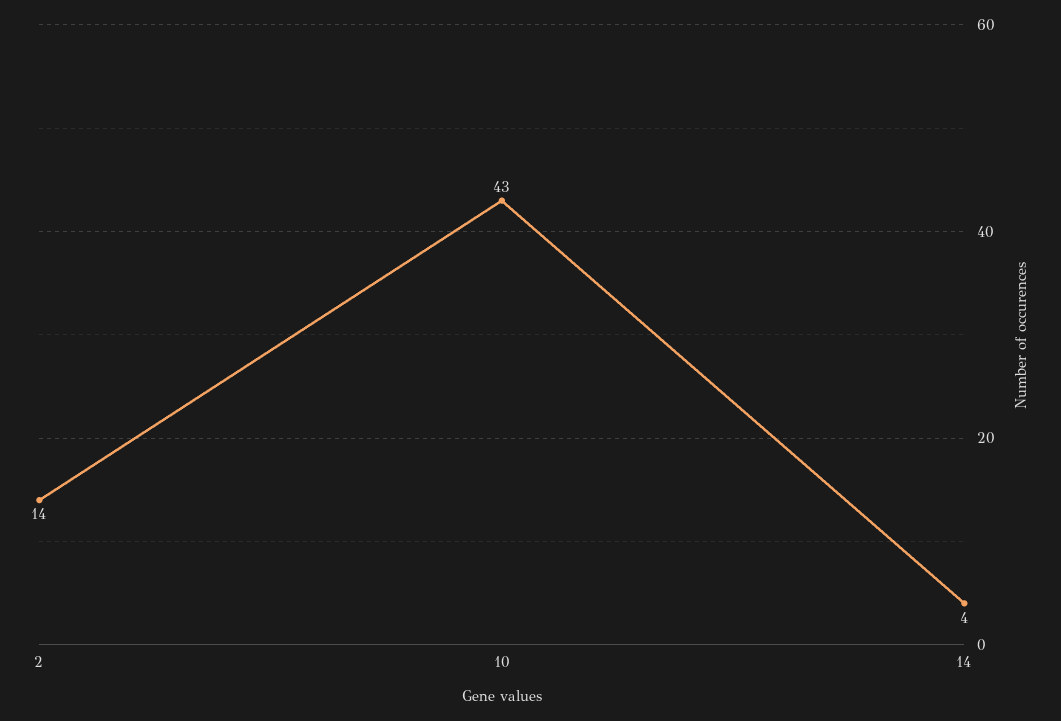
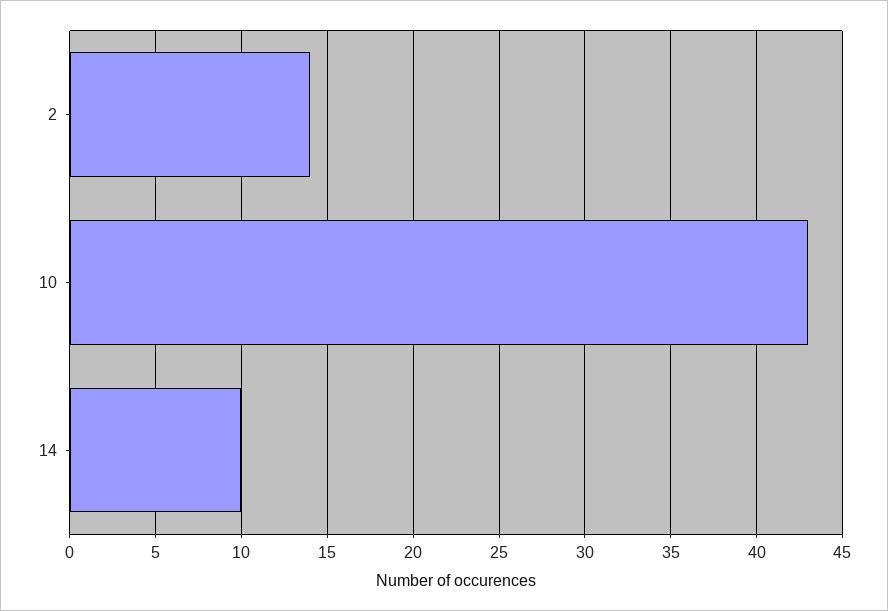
14: 4 -> 10

